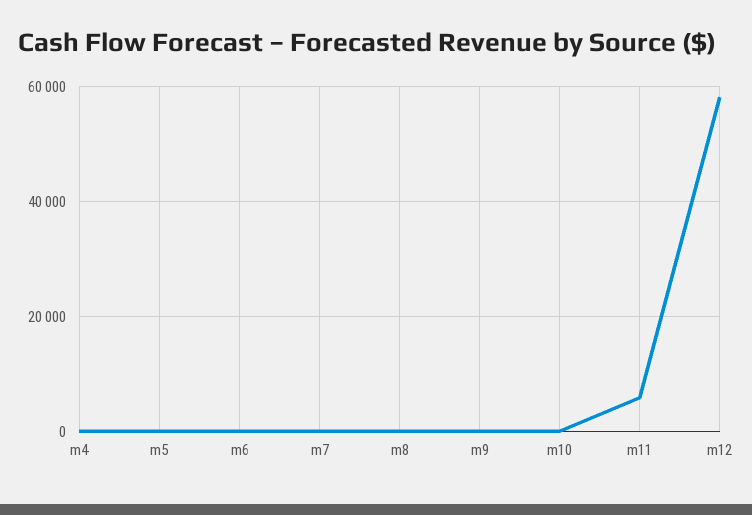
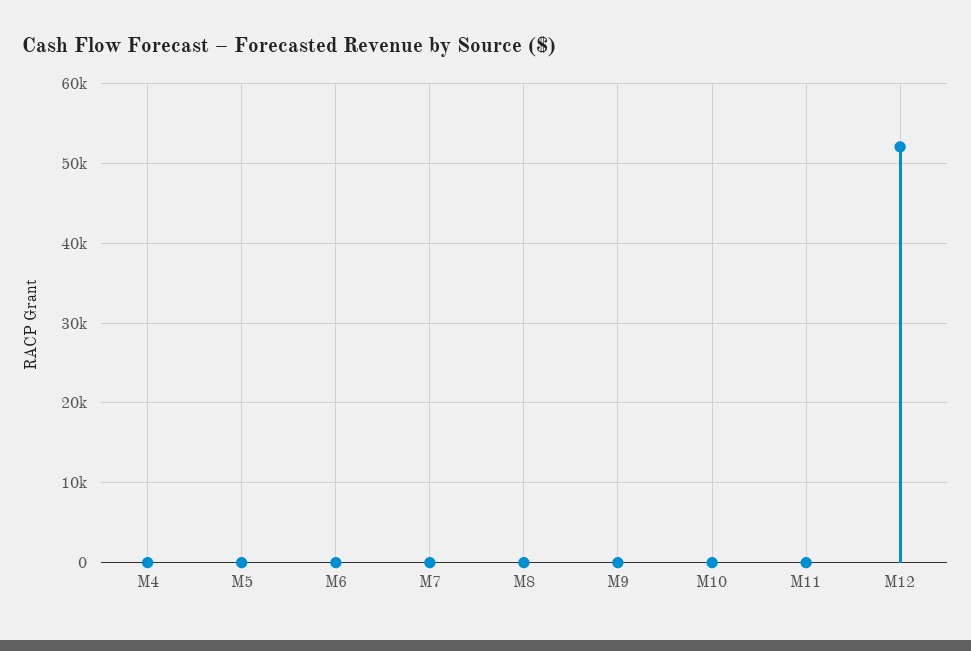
m11: 6000 -> 0
m12: 58000 -> 52000

